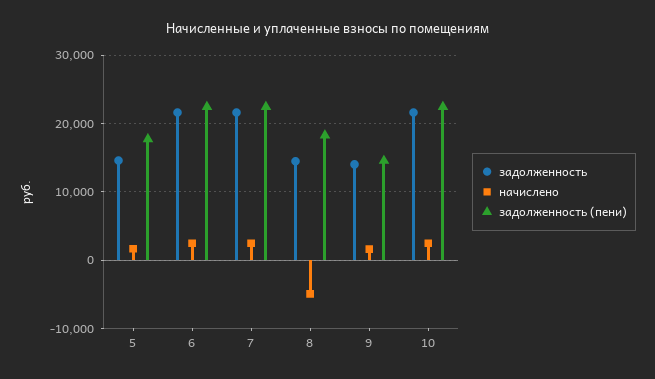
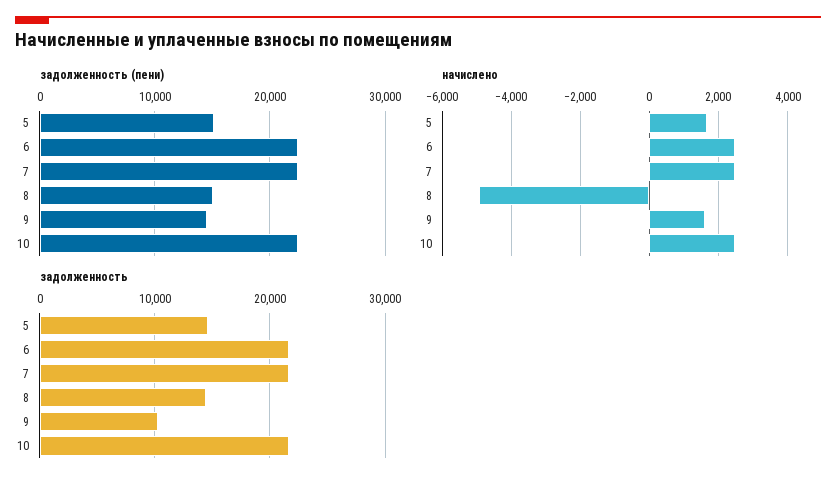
задолженность (пени), 5: 18000 -> 15000
задолженность (пени), 8: 18000 -> 15000
задолженность, 9: 14000 -> 10000

